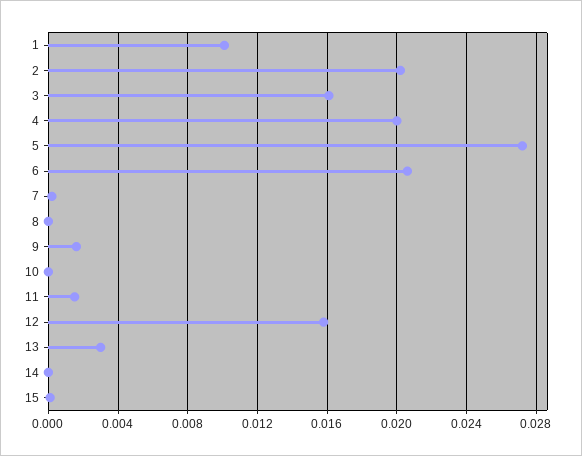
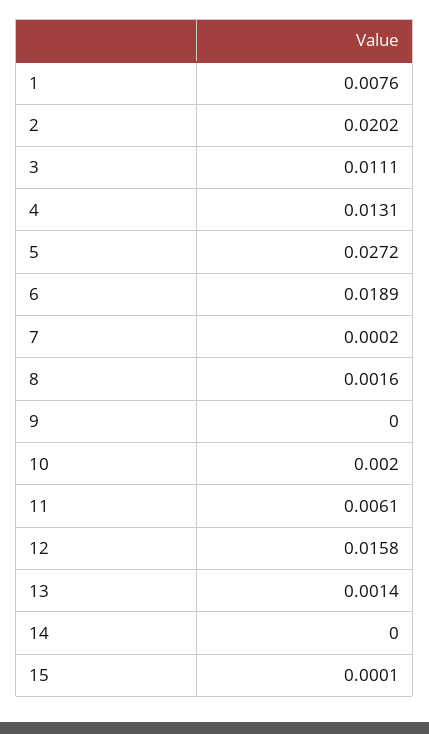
1: 0.01 -> 0.0076
3: 0.016 -> 0.0111
4: 0.02 -> 0.0131
6: 0.0205 -> 0.0189
8: 0 -> 0.0016
9: 0.0015 -> 0
10: 0 -> 0.002
11: 0.0015 -> 0.0061
13: 0.003 -> 0.0014

